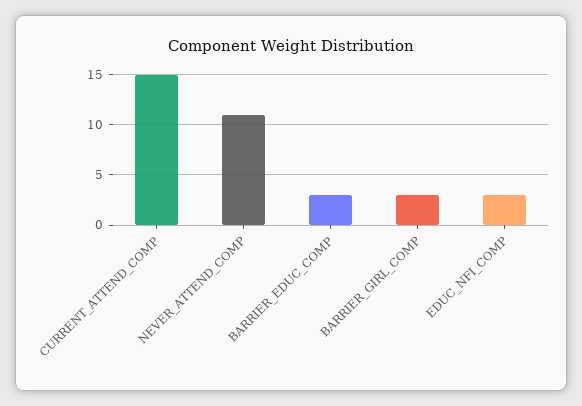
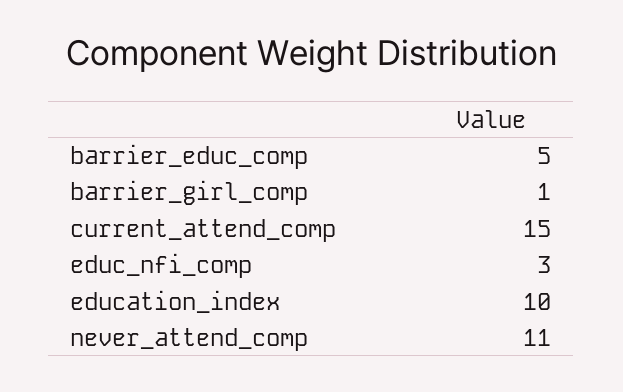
BARRIER_EDUC_COMP: 3 -> 5
BARRIER_GIRL_COMP: 3 -> 1
education_index: none -> 10

